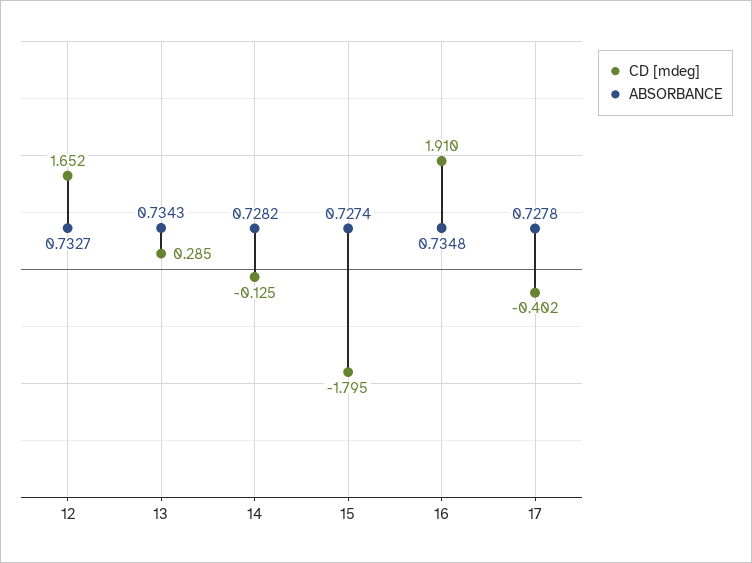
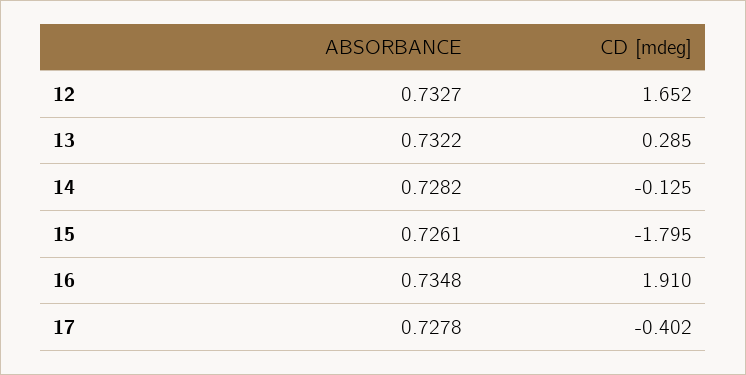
ABSORBANCE, 13: 0.7343 -> 0.7322
ABSORBANCE, 15: 0.7274 -> 0.7261

